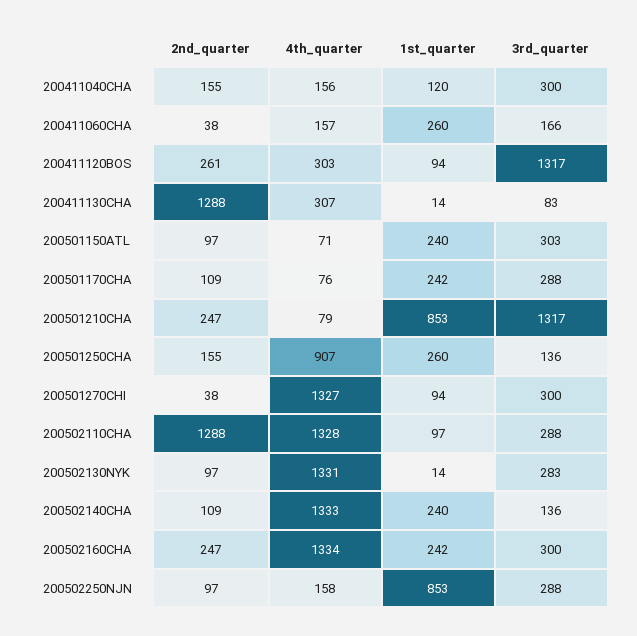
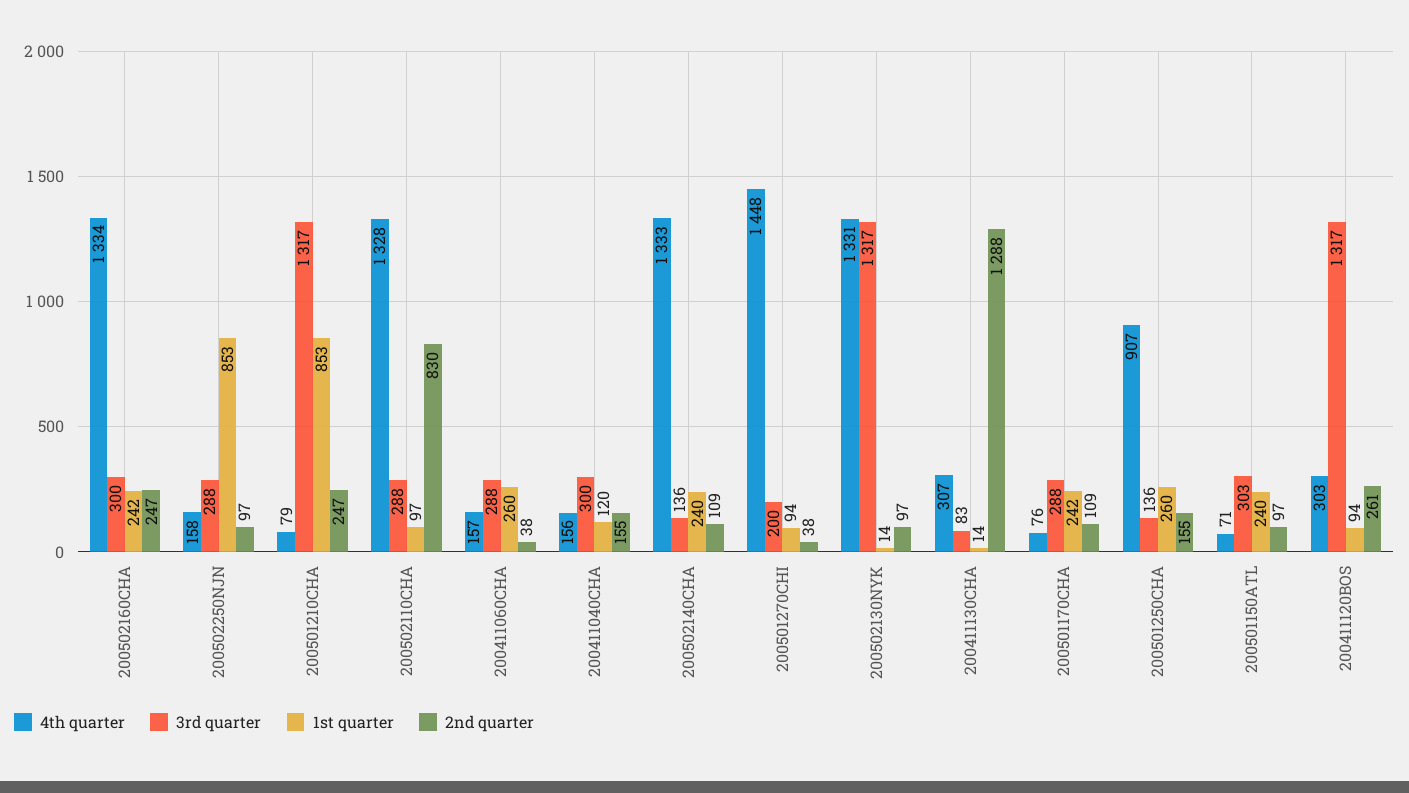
3rd_quarter, 200411060CHA: 166 -> 288
4th_quarter, 200501270CHI: 1327 -> 1448
3rd_quarter, 200501270CHI: 300 -> 200
2nd_quarter, 200502110CHA: 1288 -> 830
3rd_quarter, 200502130NYK: 283 -> 1317

